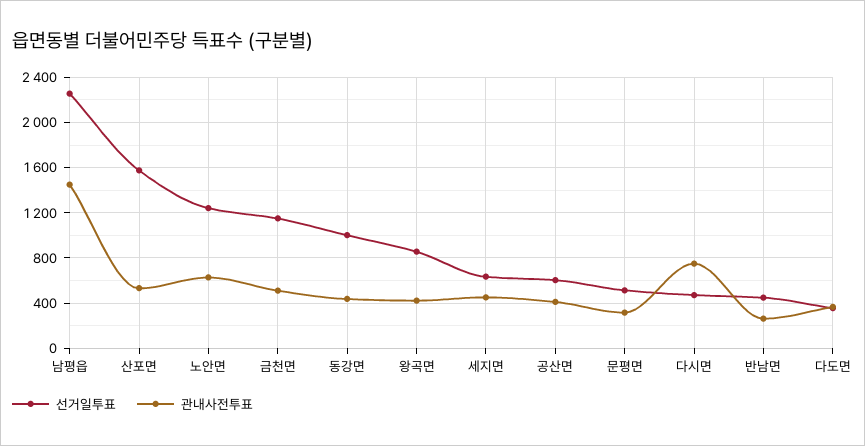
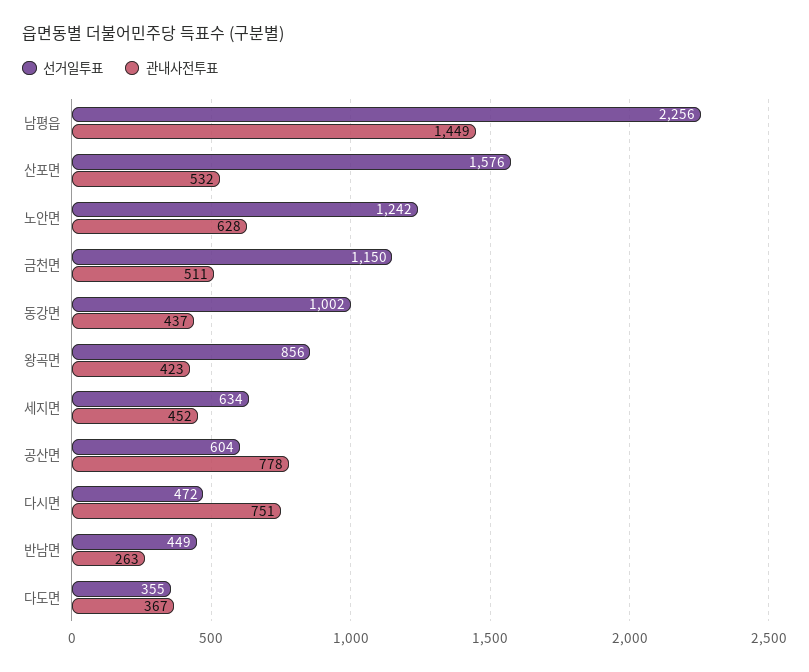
관내사전투표, 공산면: 400 -> 778
선거일투표, 문평면: 500 -> none
관내사전투표, 문평면: 300 -> none

